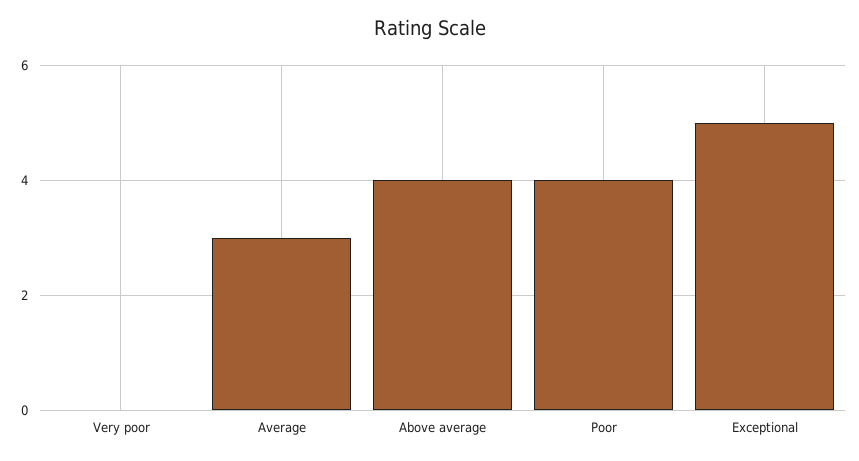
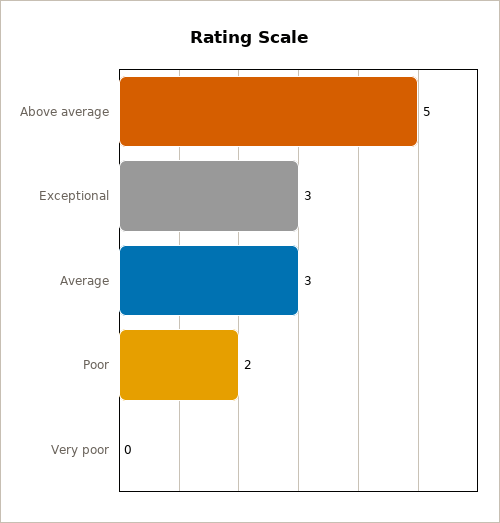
Above average: 4 -> 5
Poor: 4 -> 2
Exceptional: 5 -> 3

